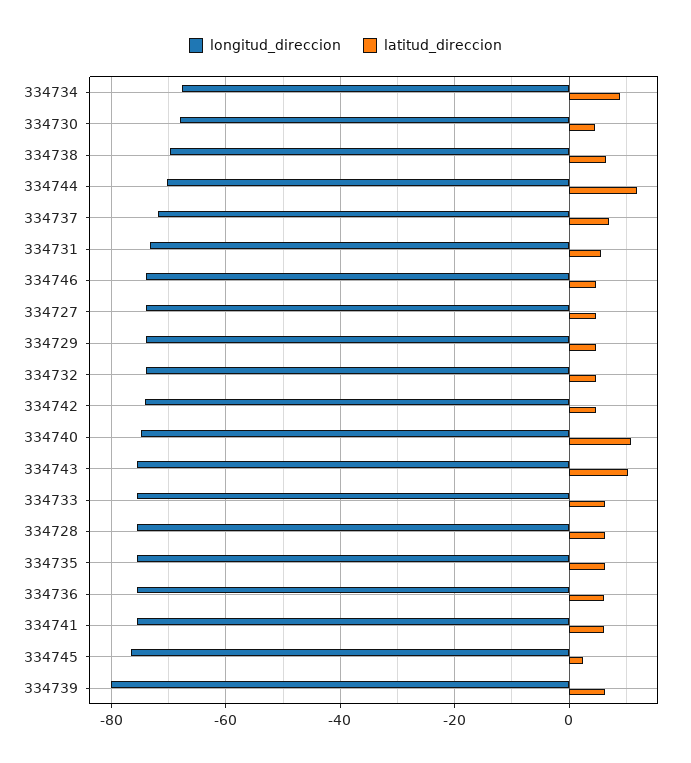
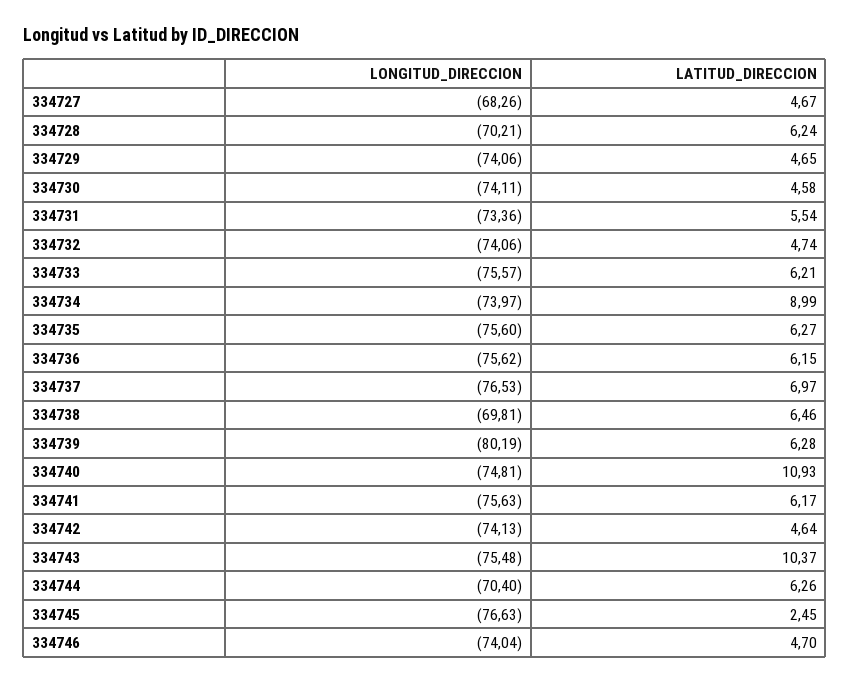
longitud_direccion, 334734: -68 -> -73.97
longitud_direccion, 334730: -68 -> -74.11
latitud_direccion, 334744: 12 -> 6.26
longitud_direccion, 334737: -72 -> -76.53
longitud_direccion, 334727: -74 -> -68.26
longitud_direccion, 334728: -76 -> -70.21

